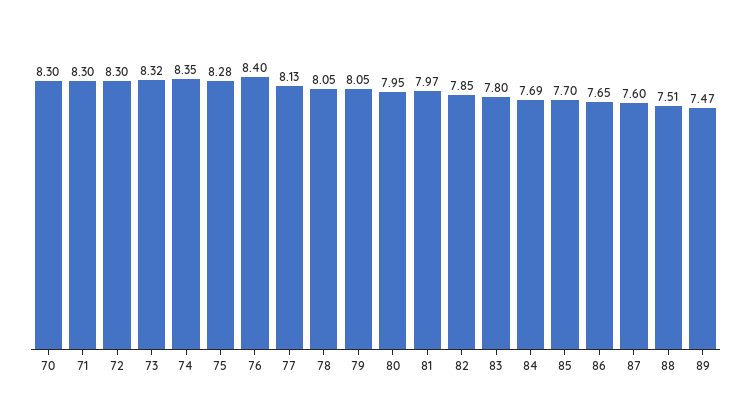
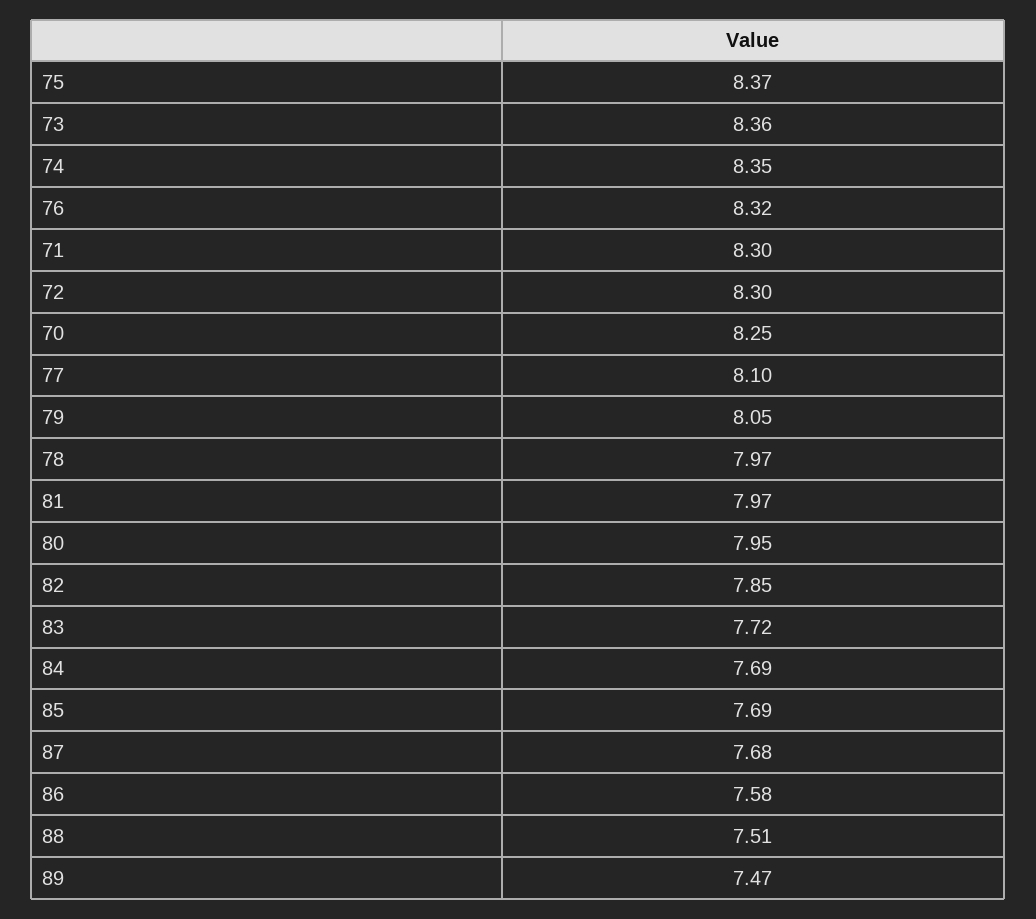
70: 8.3 -> 8.25
73: 8.32 -> 8.36
75: 8.28 -> 8.37
76: 8.4 -> 8.32
77: 8.13 -> 8.1
78: 8.05 -> 7.97
83: 7.8 -> 7.72
85: 7.7 -> 7.69
86: 7.65 -> 7.58
87: 7.6 -> 7.68

